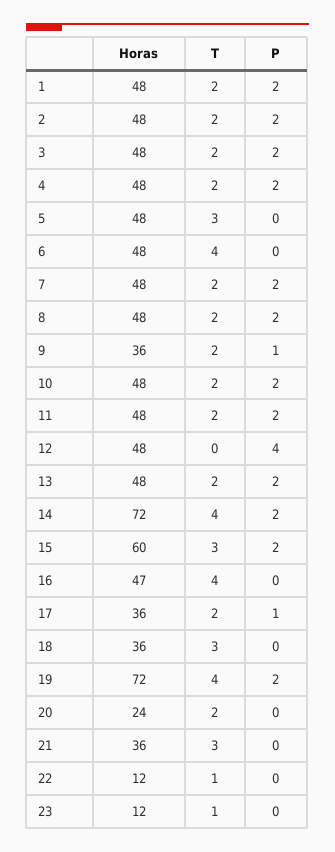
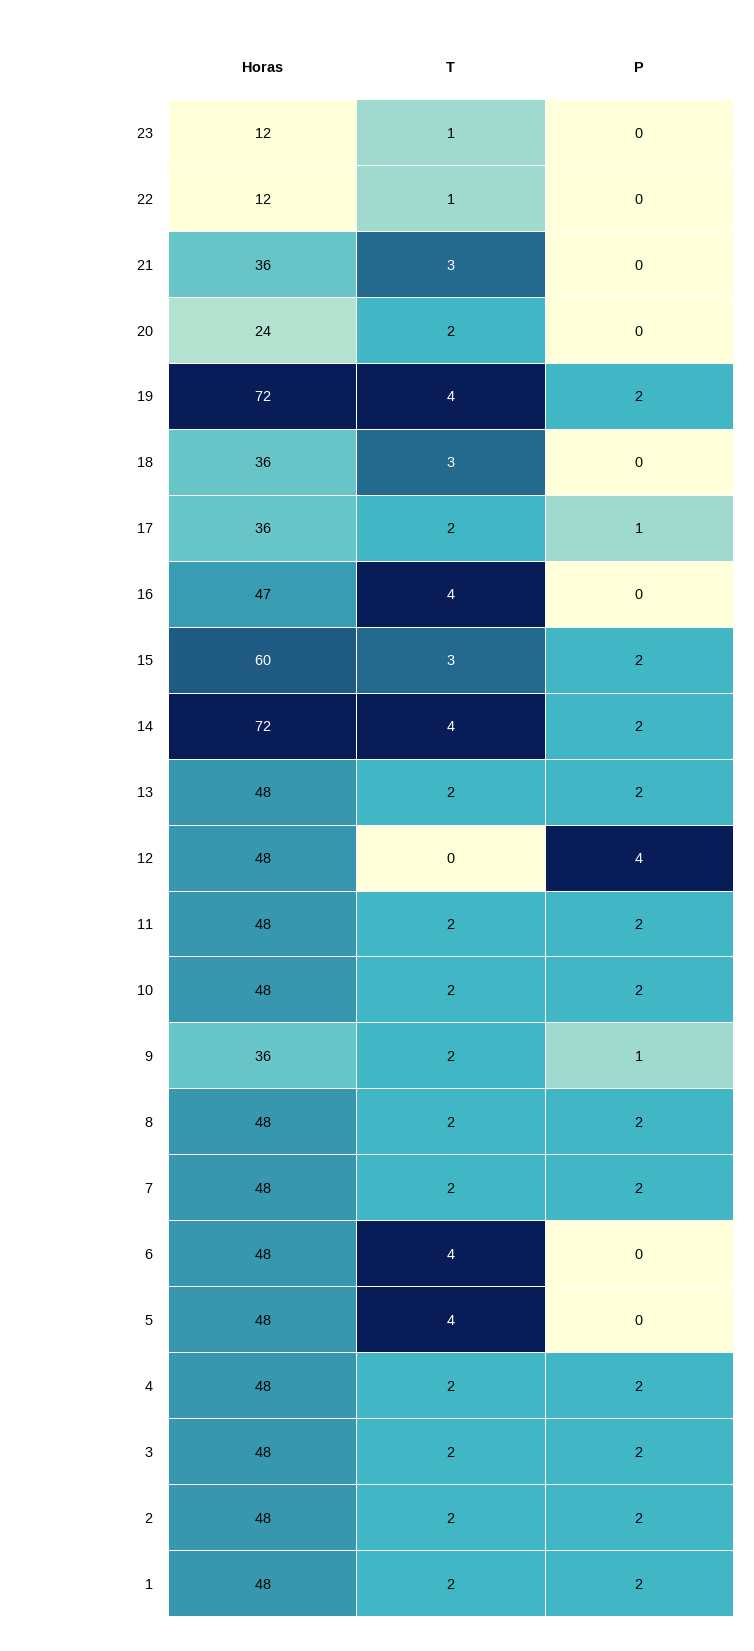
T, 5: 3 -> 4

